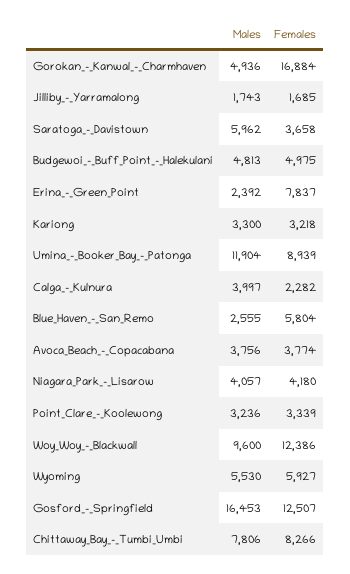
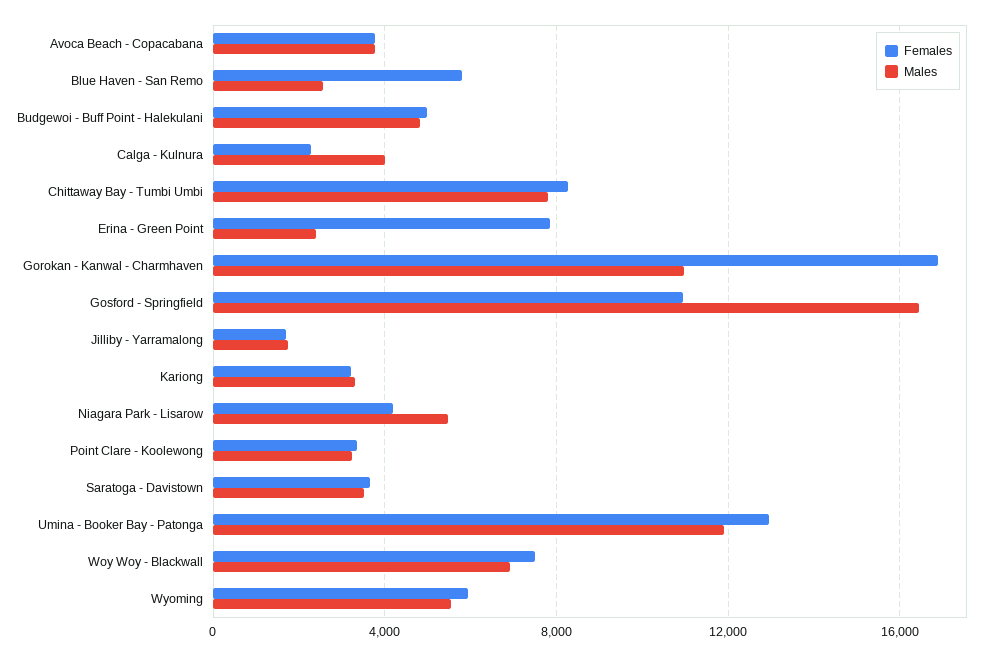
Males, Gorokan_-_Kanwal_-_Charmhaven: 4936 -> 11000
Males, Saratoga_-_Davistown: 5962 -> 3500
Females, Umina_-_Booker_Bay_-_Patonga: 8939 -> 13000
Males, Niagara_Park_-_Lisarow: 4057 -> 5500
Males, Woy_Woy_-_Blackwall: 9600 -> 7000
Females, Woy_Woy_-_Blackwall: 12386 -> 7500
Females, Gosford_-_Springfield: 12507 -> 11000

